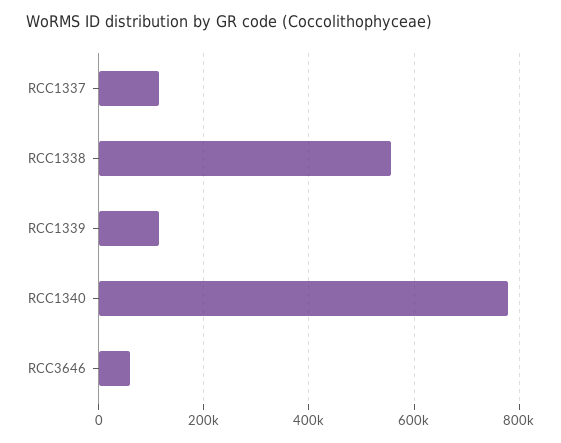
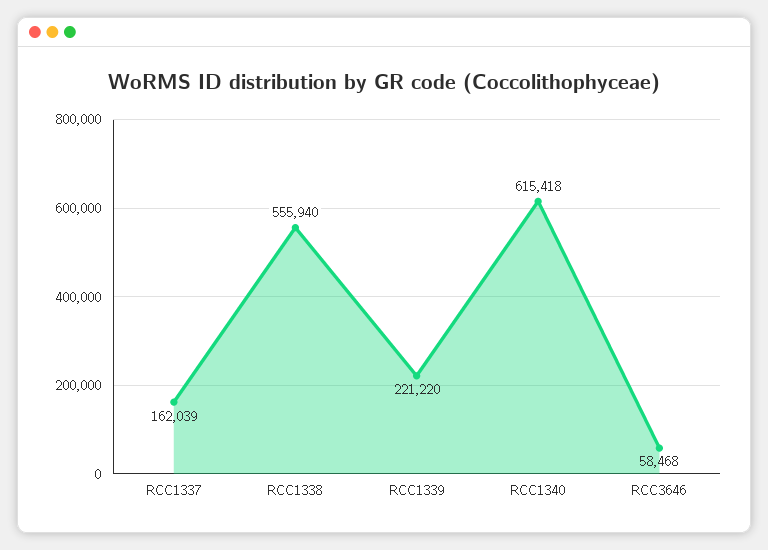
RCC1337: 120000 -> 162039
RCC1339: 120000 -> 221220
RCC1340: 780000 -> 615418

